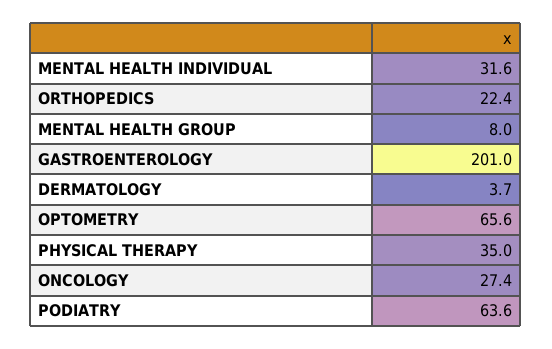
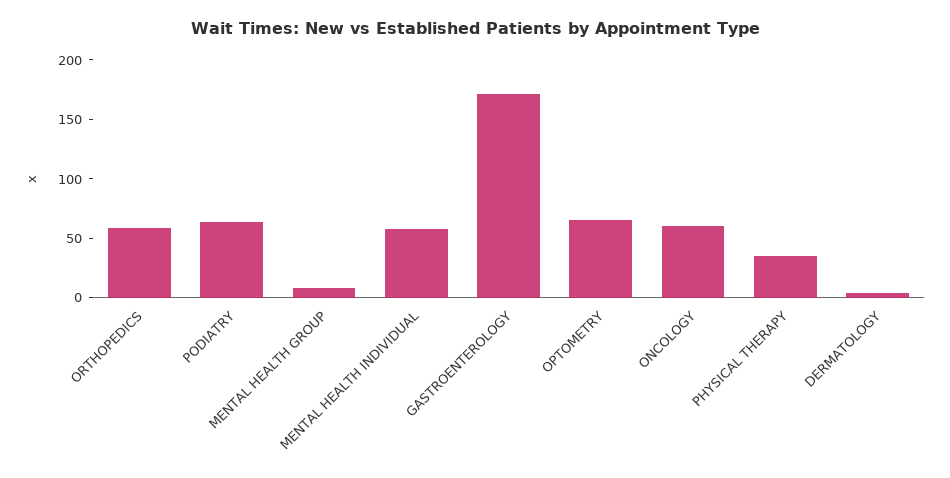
MENTAL HEALTH INDIVIDUAL: 31.6 -> 60
ORTHOPEDICS: 22.4 -> 60
GASTROENTEROLOGY: 201 -> 170
ONCOLOGY: 27.4 -> 60

